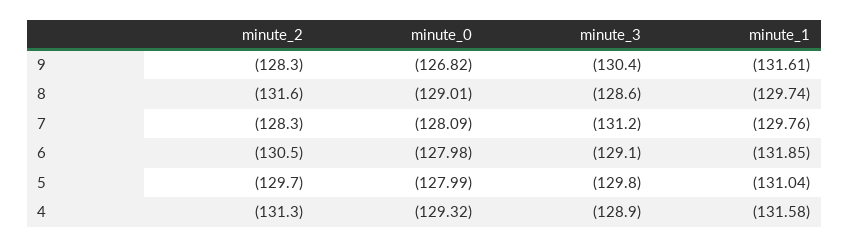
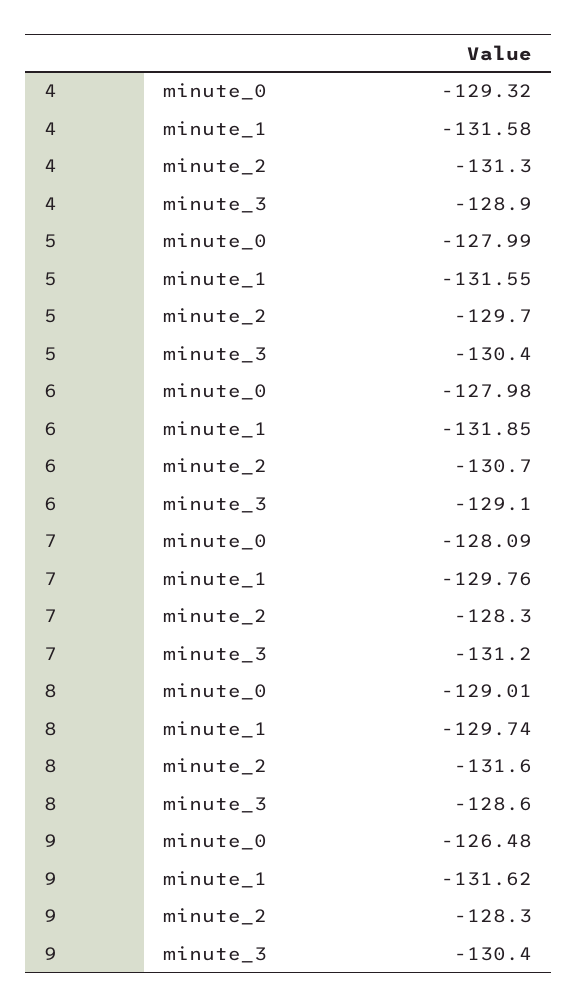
minute_0, 9: -126.82 -> -126.48
minute_1, 9: -131.61 -> -131.62
minute_2, 6: -130.5 -> -130.7
minute_3, 5: -129.8 -> -130.4
minute_1, 5: -131.04 -> -131.55

